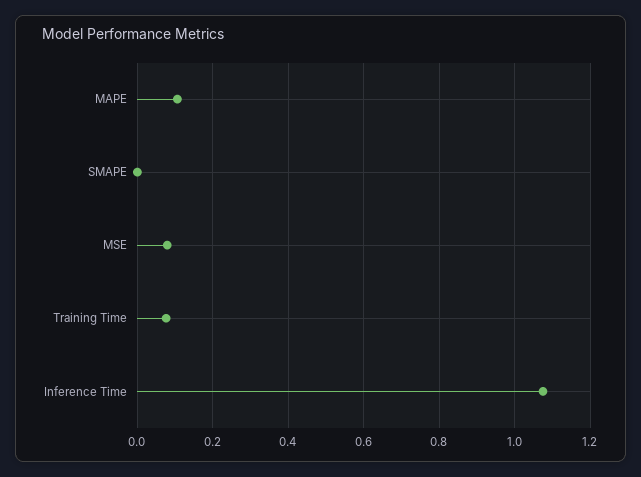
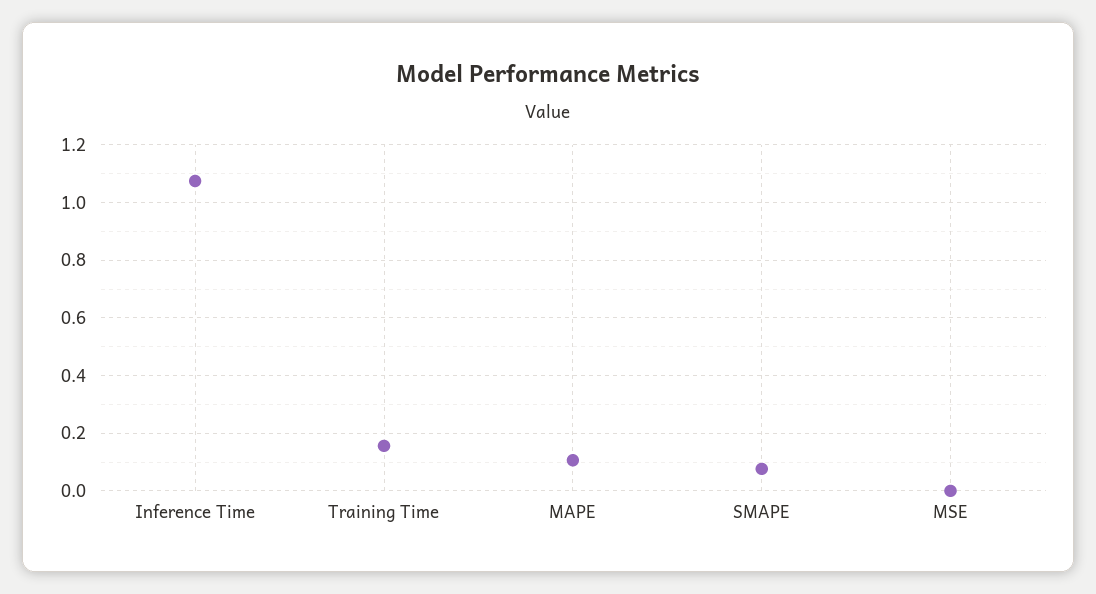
SMAPE: 0 -> 0.075
MSE: 0.08 -> 0
Training Time: 0.08 -> 0.15

